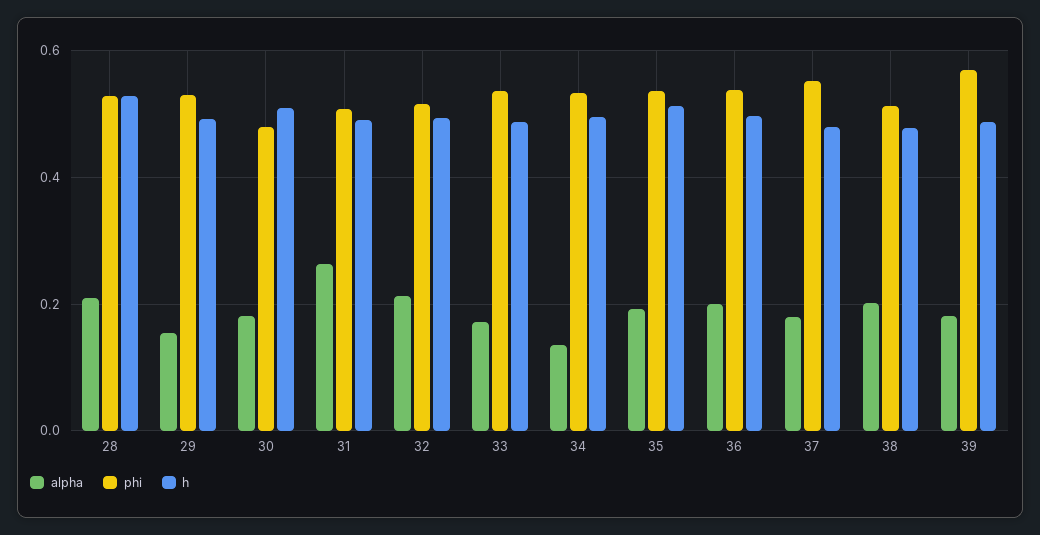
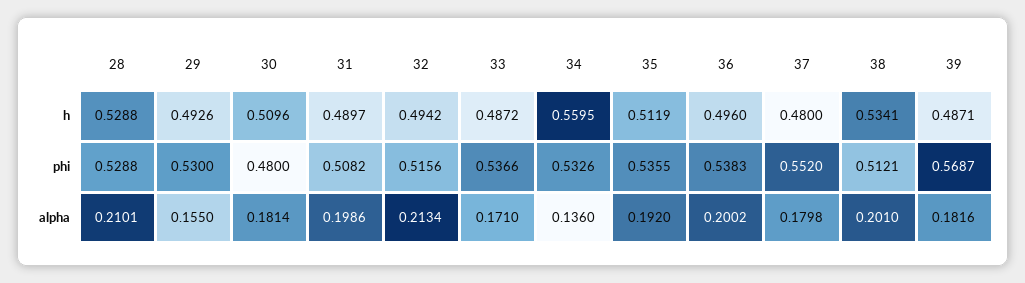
alpha, 31: 0.26 -> 0.1986
h, 34: 0.5 -> 0.5595
h, 38: 0.48 -> 0.5341

